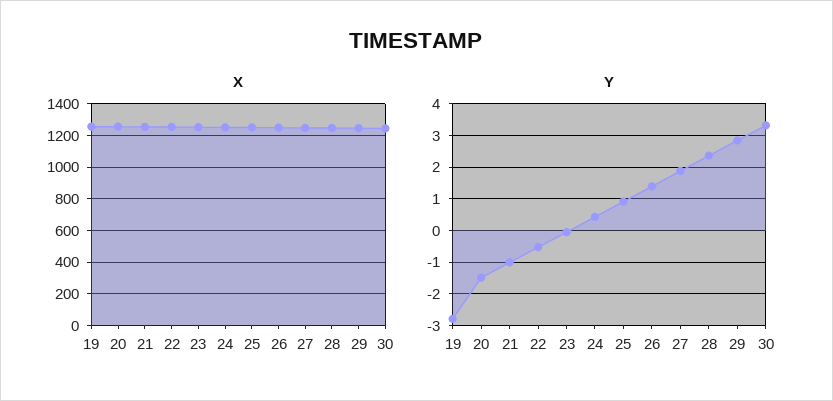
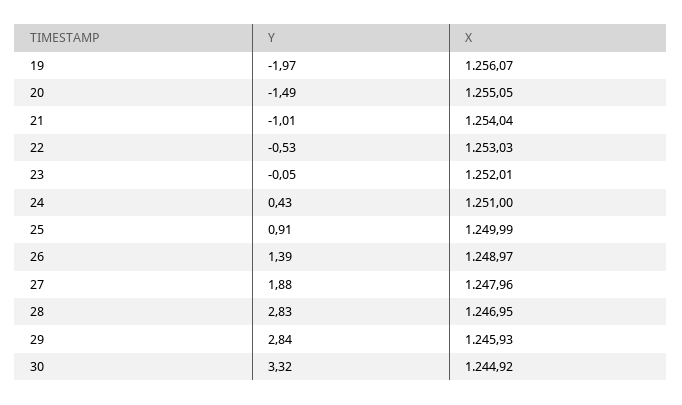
Y, 19: -2.8 -> -1.97
Y, 28: 2.4 -> 2.83

